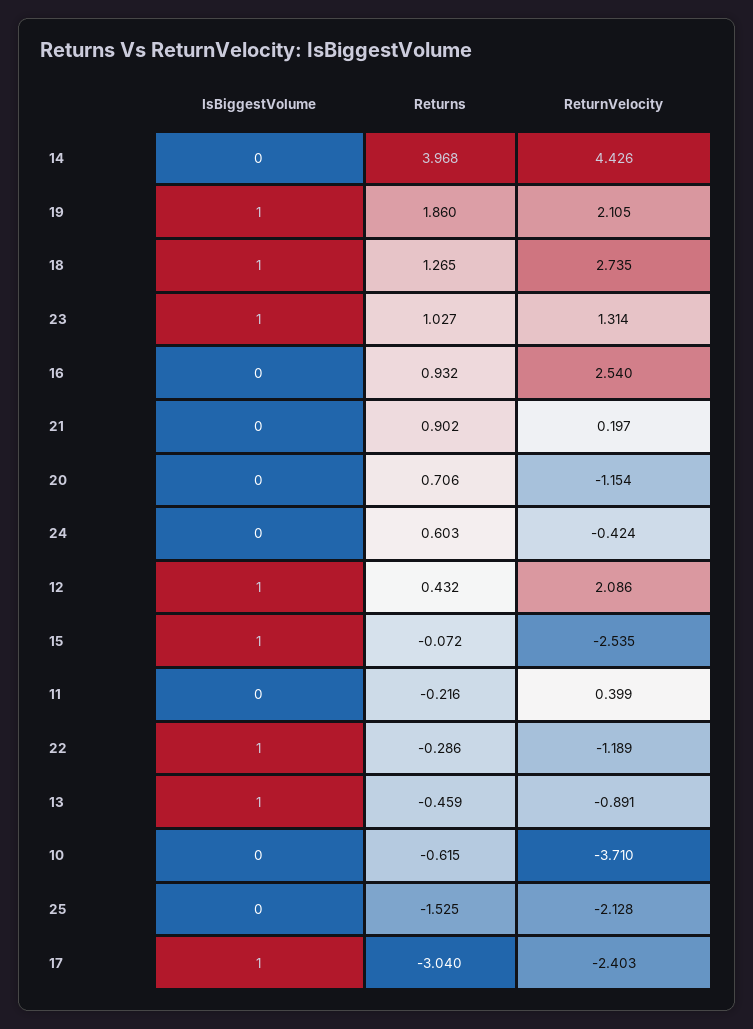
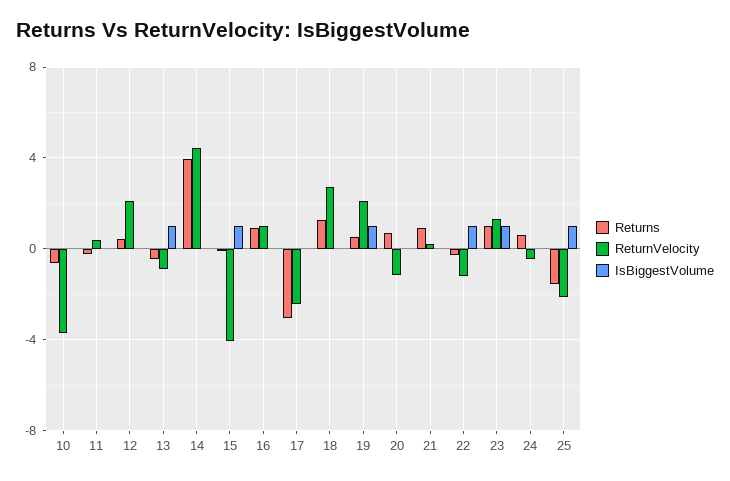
Returns, 19: 1.86 -> 0.5
IsBiggestVolume, 18: 1 -> 0
ReturnVelocity, 16: 2.54 -> 1
IsBiggestVolume, 12: 1 -> 0
ReturnVelocity, 15: -2.535 -> -4
IsBiggestVolume, 25: 0 -> 1
IsBiggestVolume, 17: 1 -> 0

